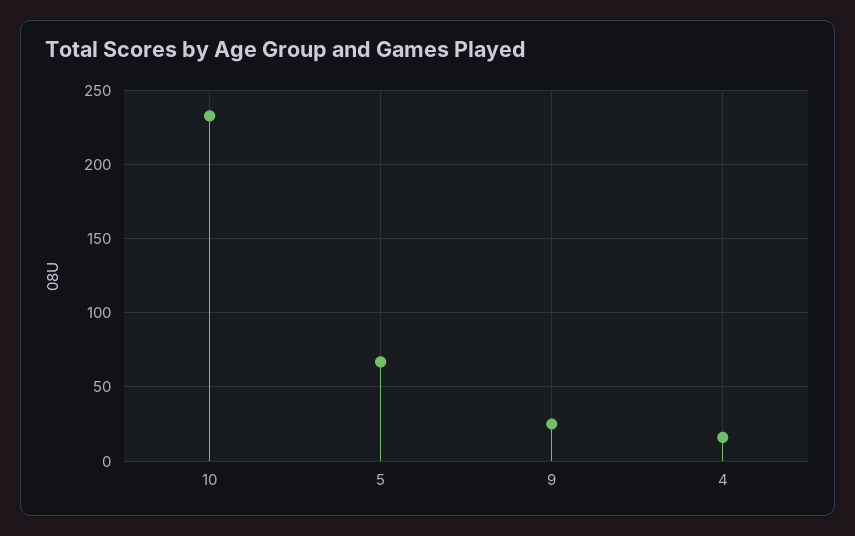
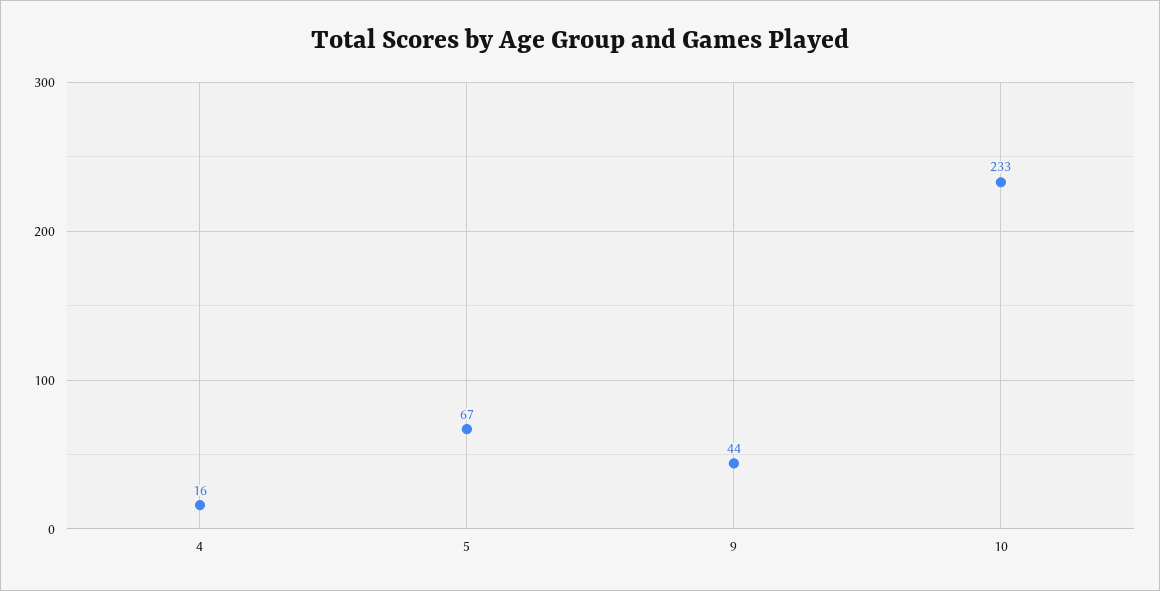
9: 25 -> 44

